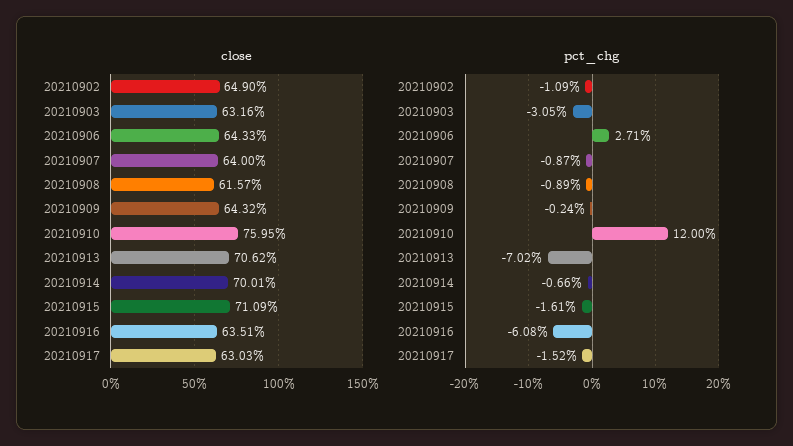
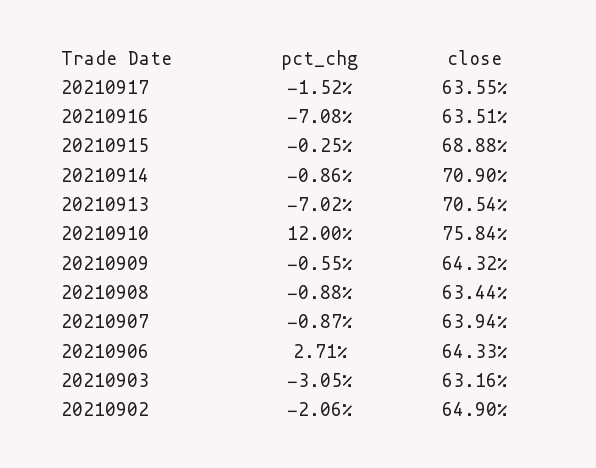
close, 20210907: 64 -> 63.94
close, 20210908: 61.57 -> 63.44
close, 20210910: 75.95 -> 75.84
close, 20210913: 70.62 -> 70.54
close, 20210914: 70.01 -> 70.9
close, 20210915: 71.09 -> 68.88
close, 20210917: 63.03 -> 63.55
pct_chg, 20210902: -1.09 -> -2.06
pct_chg, 20210908: -0.89 -> -0.88
pct_chg, 20210909: -0.24 -> -0.55
pct_chg, 20210914: -0.66 -> -0.86
pct_chg, 20210915: -1.61 -> -0.25
pct_chg, 20210916: -6.08 -> -7.08

